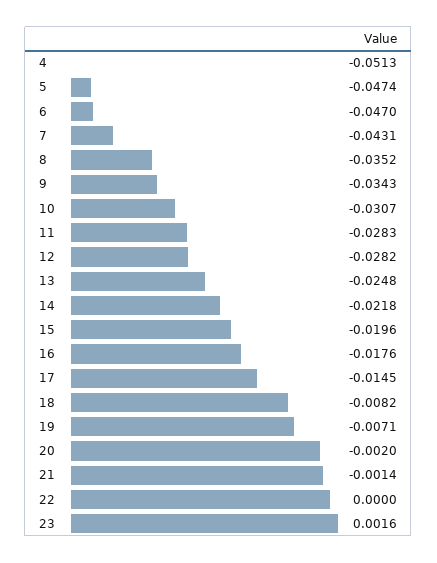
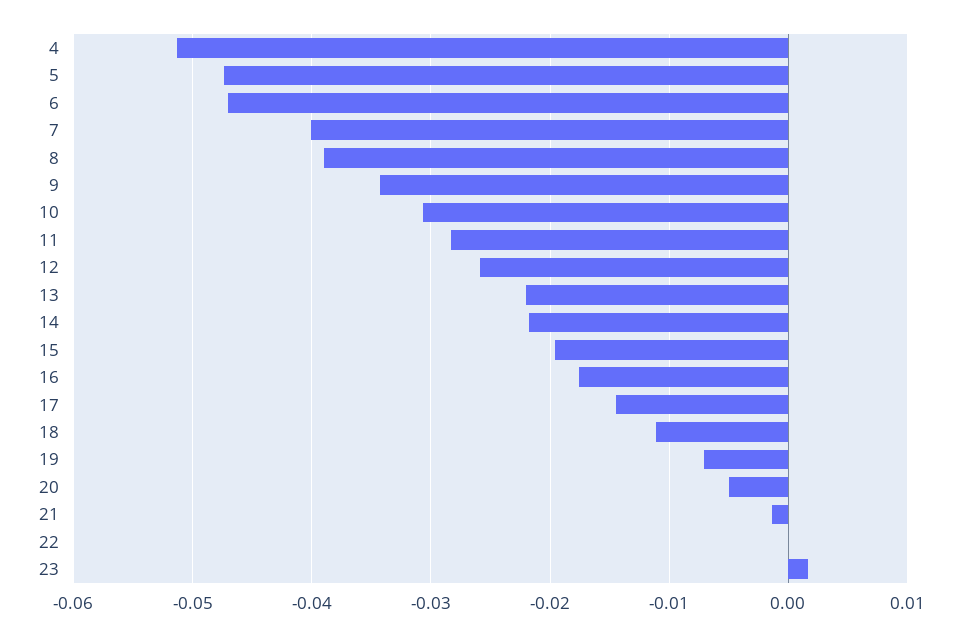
7: -0.0431 -> -0.04
8: -0.0352 -> -0.039
12: -0.0282 -> -0.026
13: -0.0248 -> -0.022
18: -0.0082 -> -0.011
20: -0.002 -> -0.005

